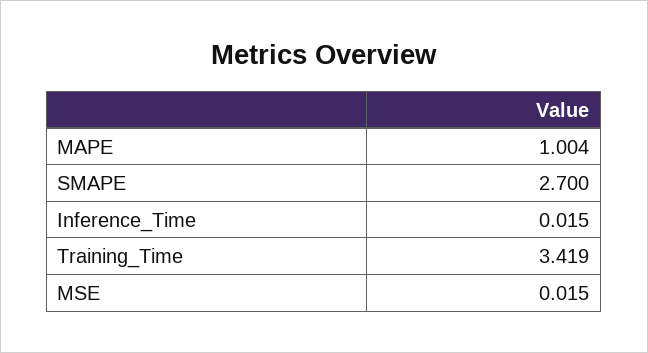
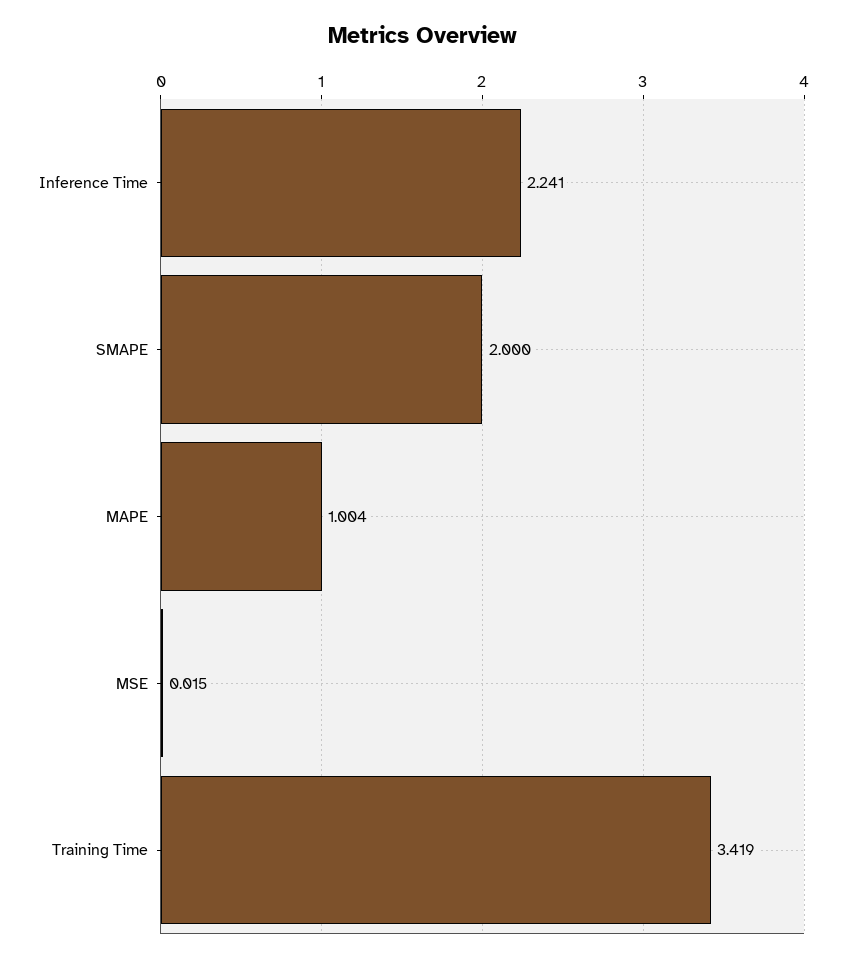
SMAPE: 2.7 -> 2
Inference_Time: 0.015 -> 2.241

